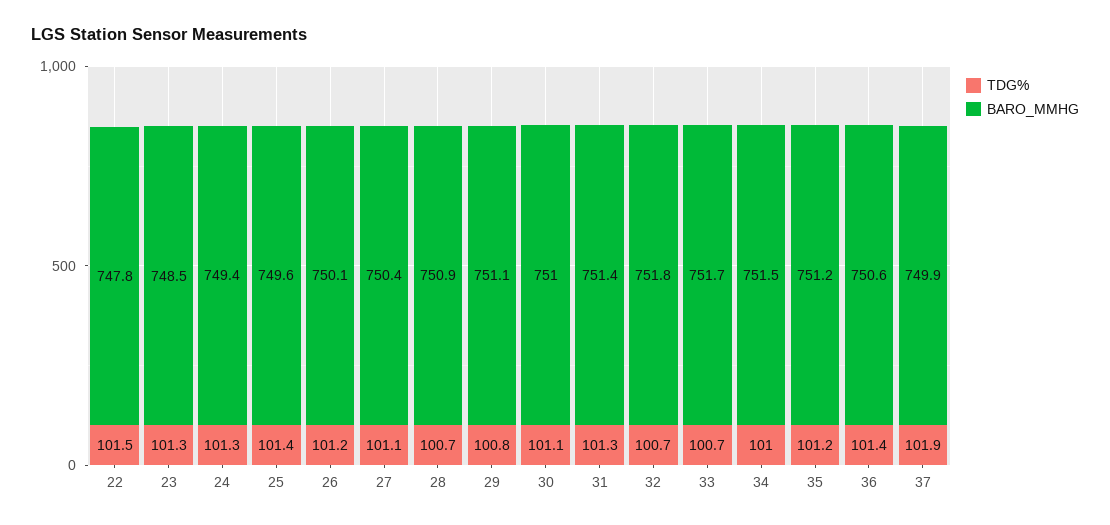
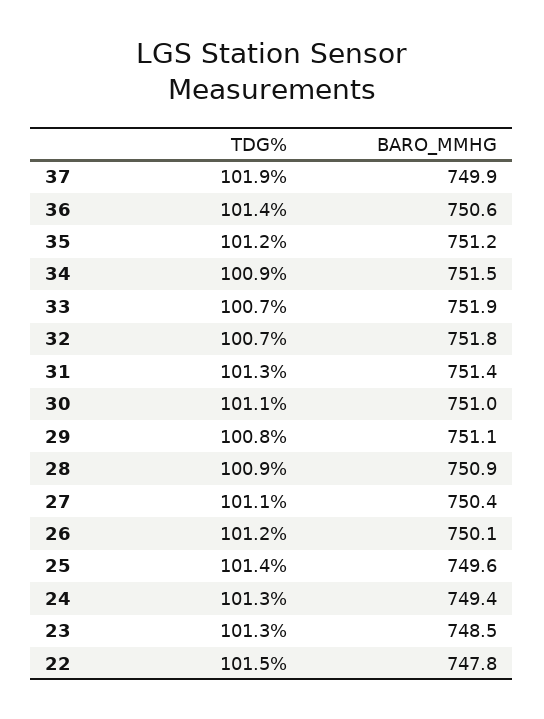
TDG%, 28: 100.7 -> 100.9
BARO_MMHG, 33: 751.7 -> 751.9
TDG%, 34: 101 -> 100.9

